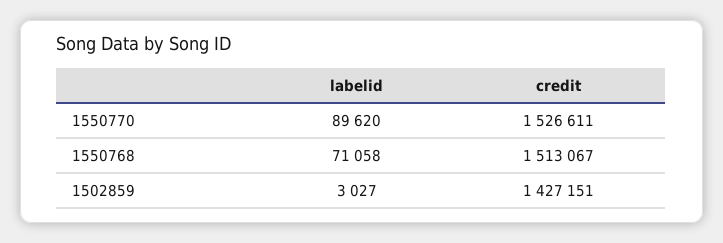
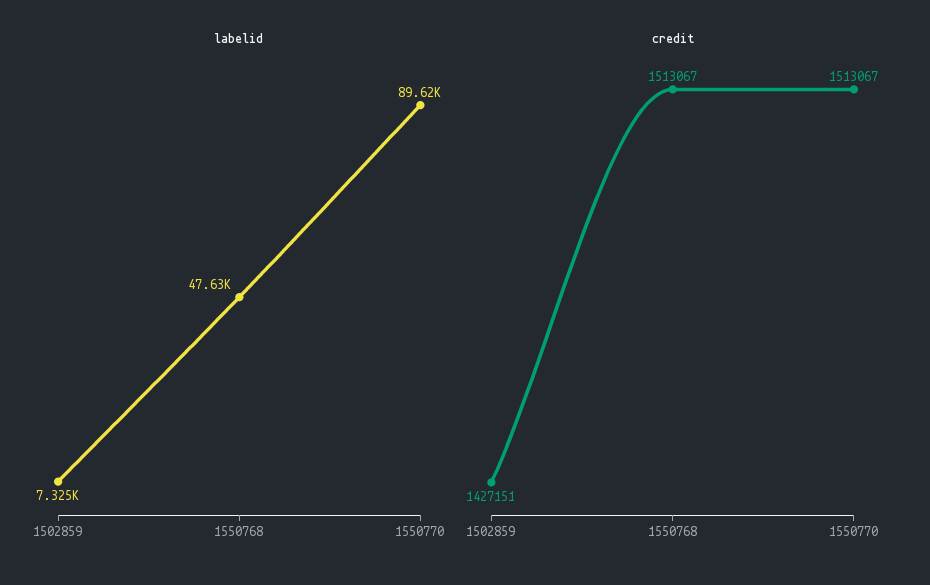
credit, 1550770: 1526611 -> 1513067
labelid, 1550768: 71058 -> 47630
labelid, 1502859: 3027 -> 7325

